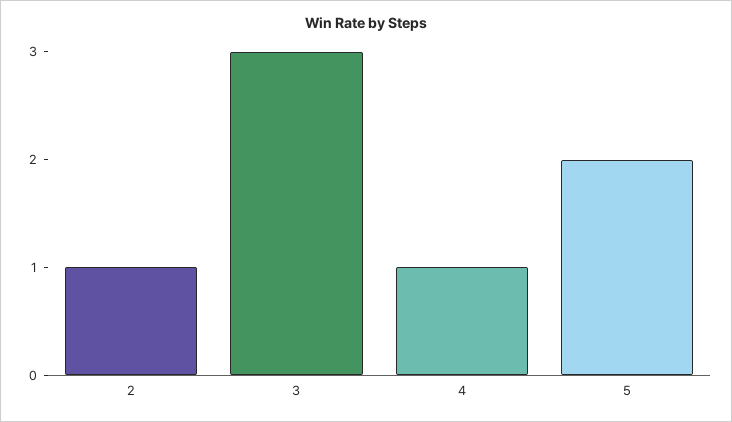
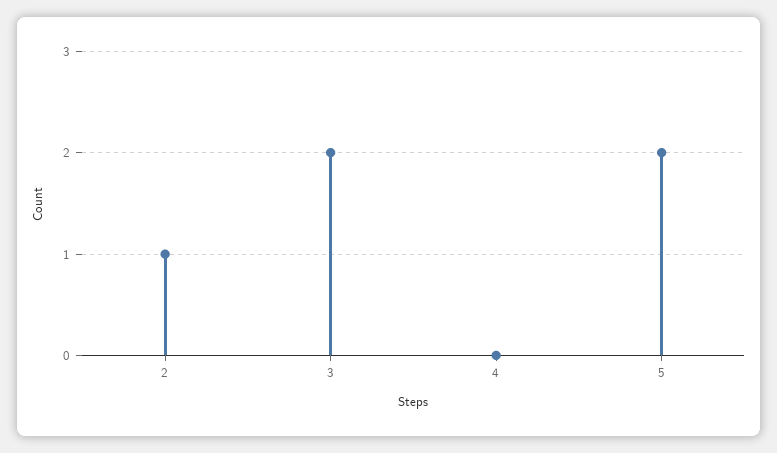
3: 3 -> 2
4: 1 -> 0

